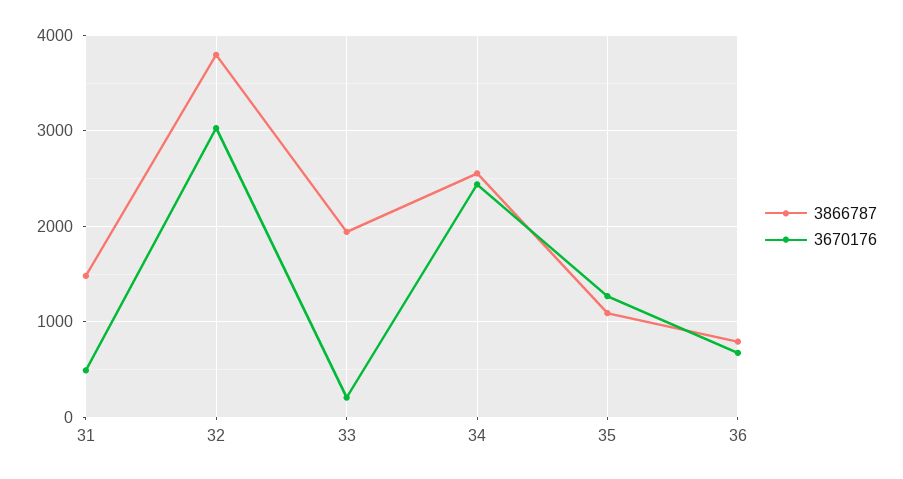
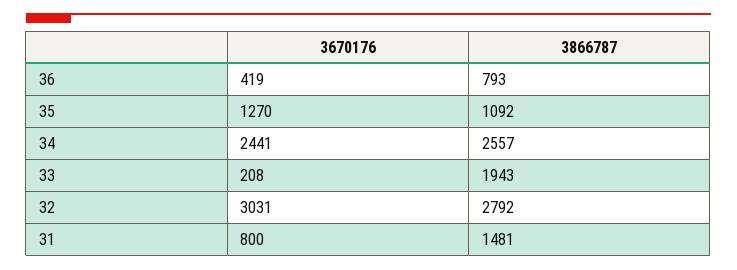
3670176, 31: 500 -> 800
3866787, 32: 3800 -> 2792
3670176, 36: 700 -> 419

